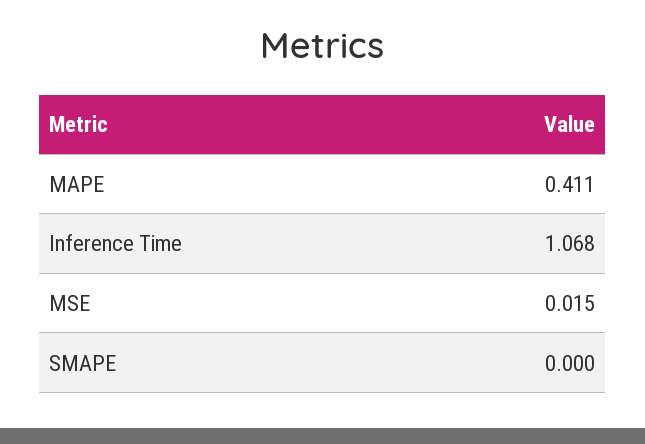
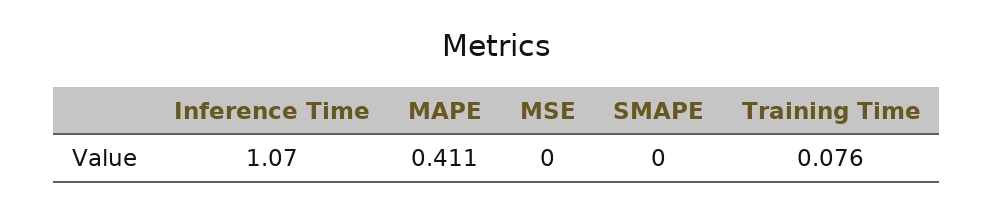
Inference Time: 1.068 -> 1.07
MSE: 0.015 -> 0
Training Time: none -> 0.076

